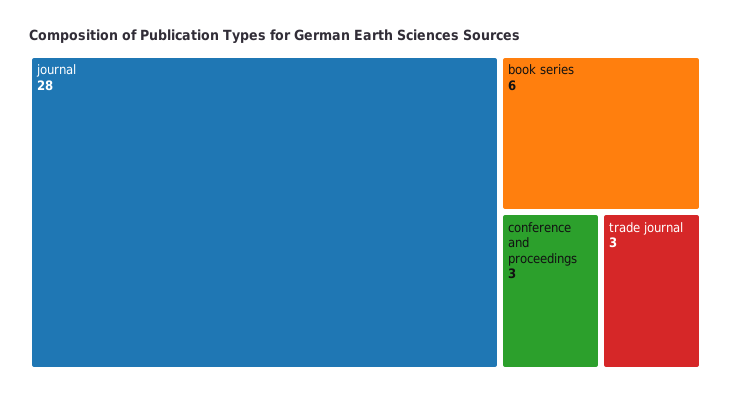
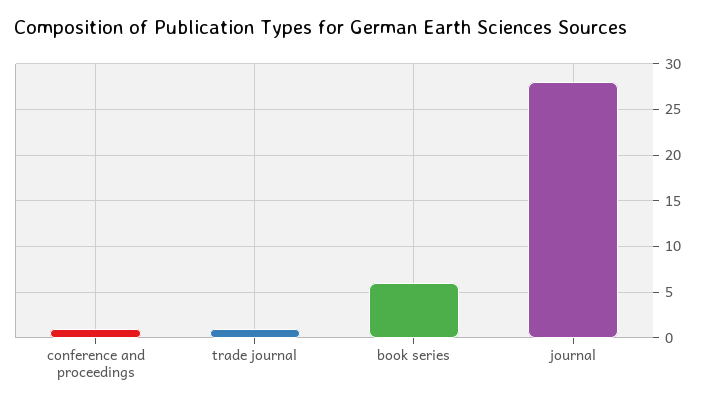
conference and proceedings: 3 -> 1
trade journal: 3 -> 1

